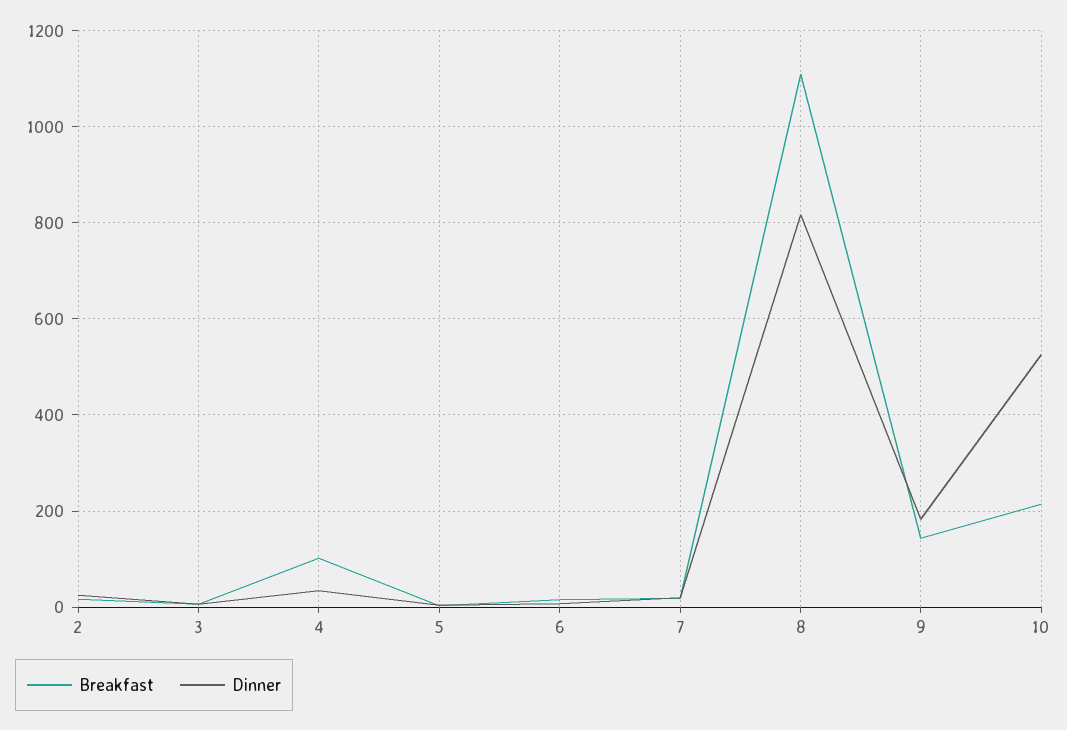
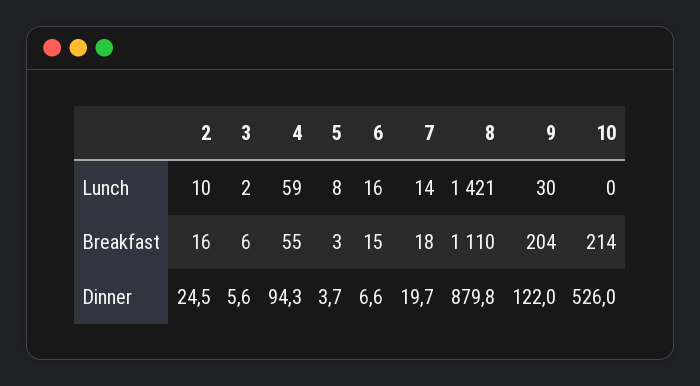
Breakfast, 4: 100 -> 55
Dinner, 4: 40 -> 94.3
Dinner, 8: 820 -> 879.8
Breakfast, 9: 140 -> 204
Dinner, 9: 180 -> 122
Lunch, 2: none -> 10
Lunch, 3: none -> 2
Lunch, 4: none -> 59
Lunch, 5: none -> 8
Lunch, 6: none -> 16
Lunch, 7: none -> 14
Lunch, 8: none -> 1421
Lunch, 9: none -> 30
Lunch, 10: none -> 0

